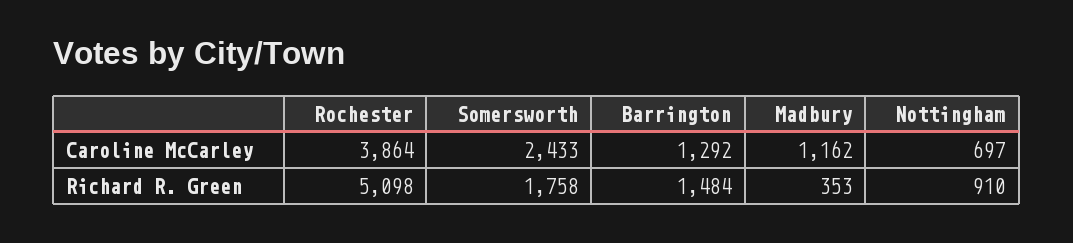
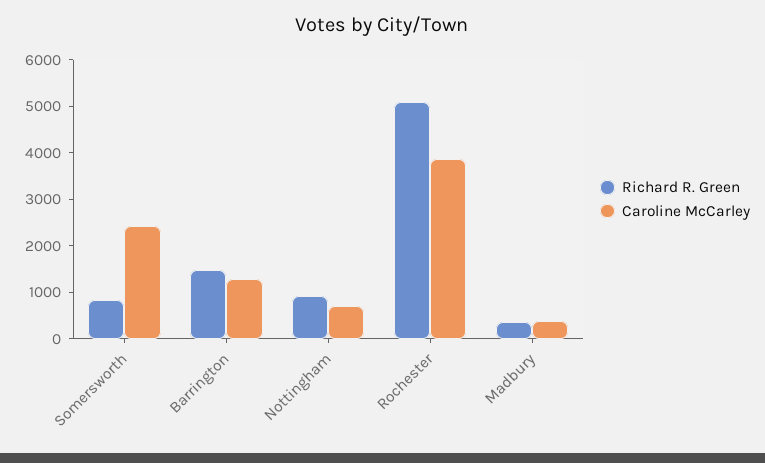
Caroline McCarley, Madbury: 1162 -> 400
Richard R. Green, Somersworth: 1758 -> 800

